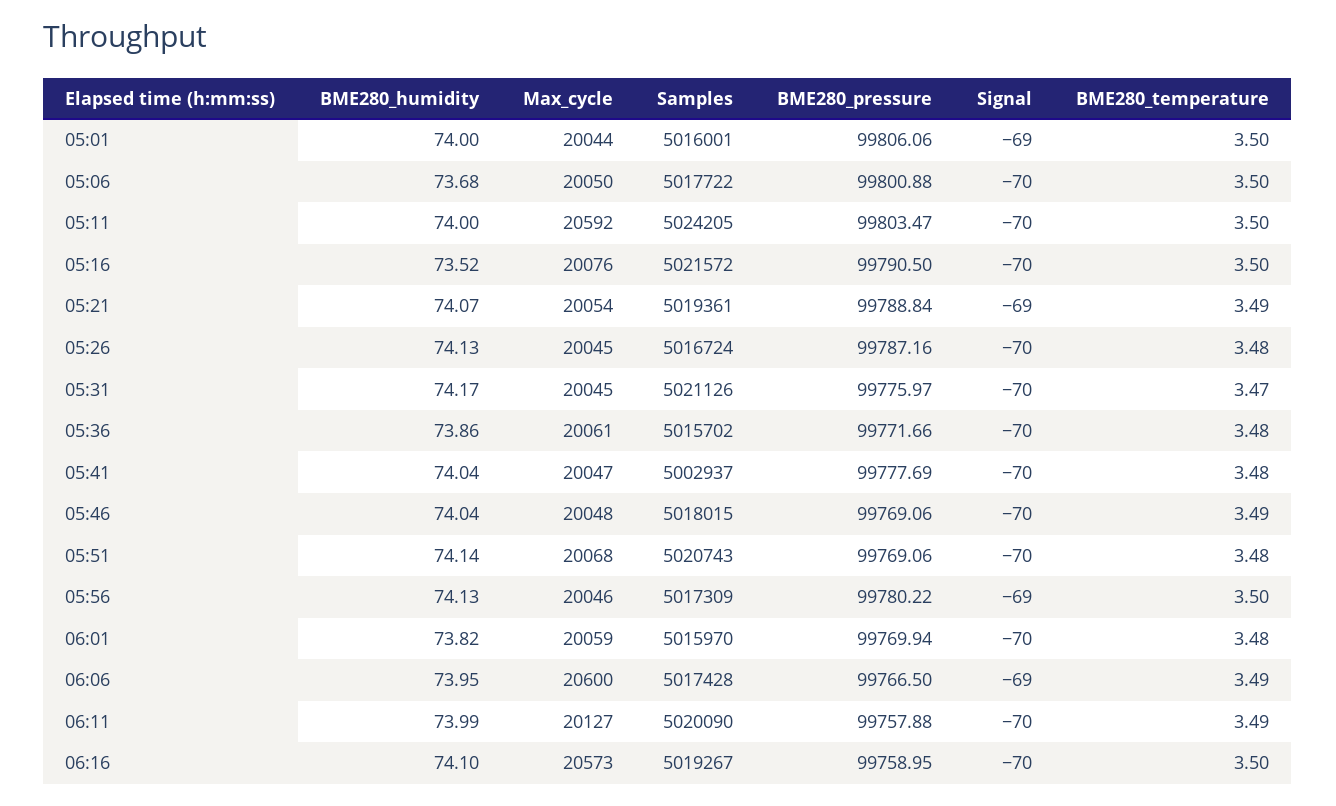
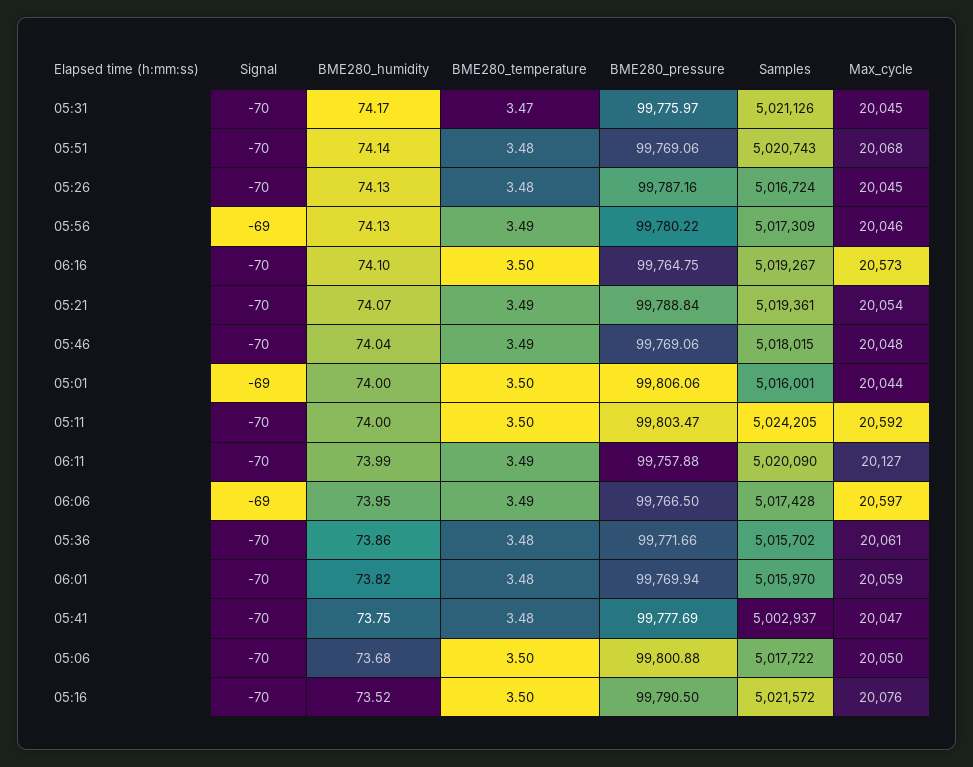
Signal, 05:21: -69 -> -70
BME280_humidity, 05:41: 74.04 -> 73.75
BME280_temperature, 05:56: 3.5 -> 3.49
Max_cycle, 06:06: 20600 -> 20597
BME280_pressure, 06:16: 99758.95 -> 99764.75

